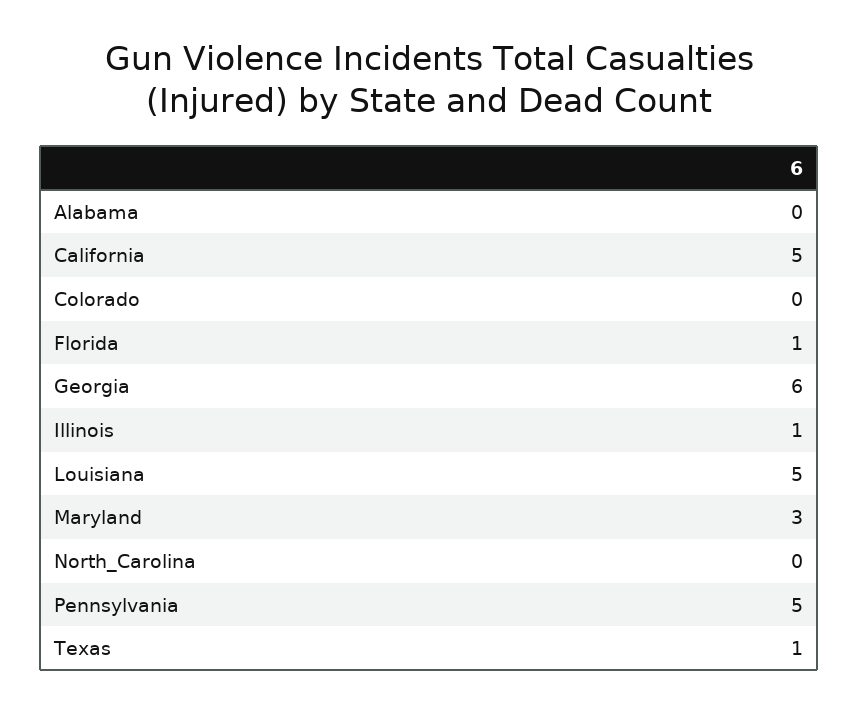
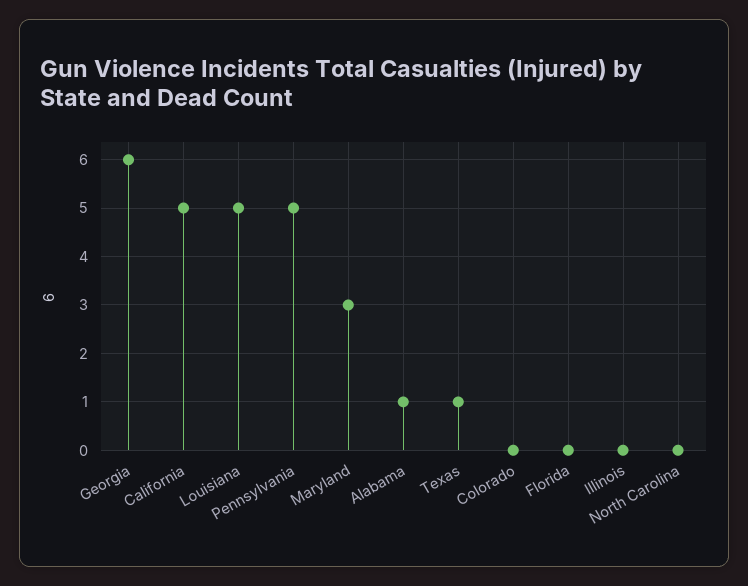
Alabama: 0 -> 1
Florida: 1 -> 0
Illinois: 1 -> 0

